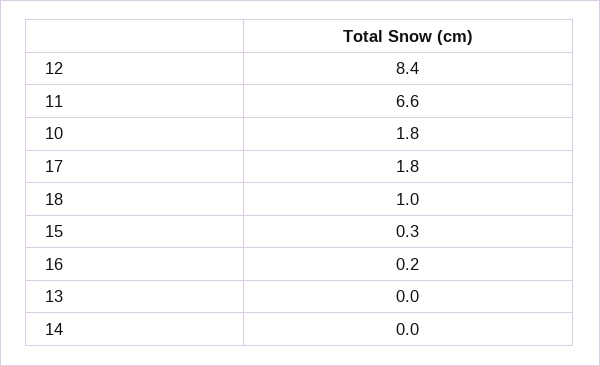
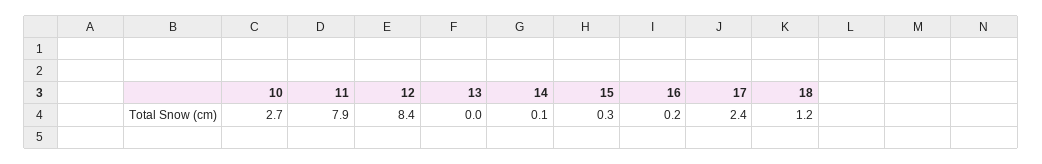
11: 6.6 -> 7.9
10: 1.8 -> 2.7
17: 1.8 -> 2.4
18: 1 -> 1.2
14: 0 -> 0.1

